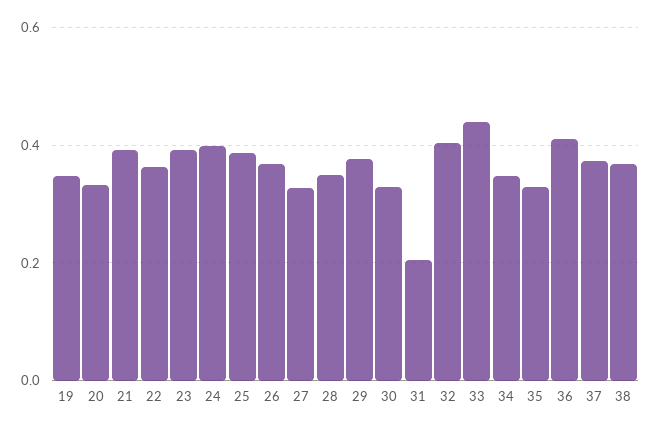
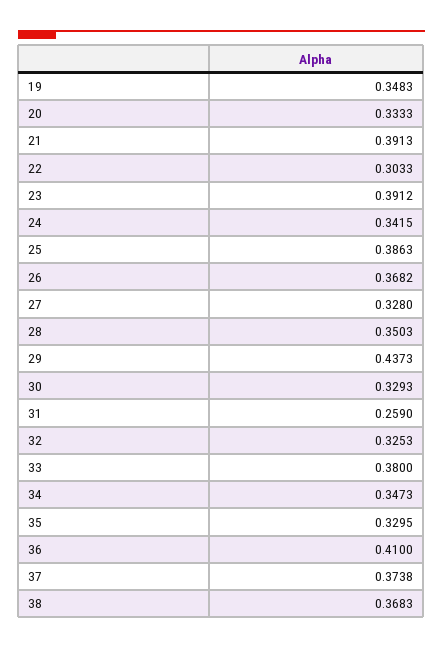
22: 0.36 -> 0.3033
24: 0.4 -> 0.3415
29: 0.38 -> 0.4373
31: 0.2 -> 0.259
32: 0.4 -> 0.3253
33: 0.44 -> 0.38

